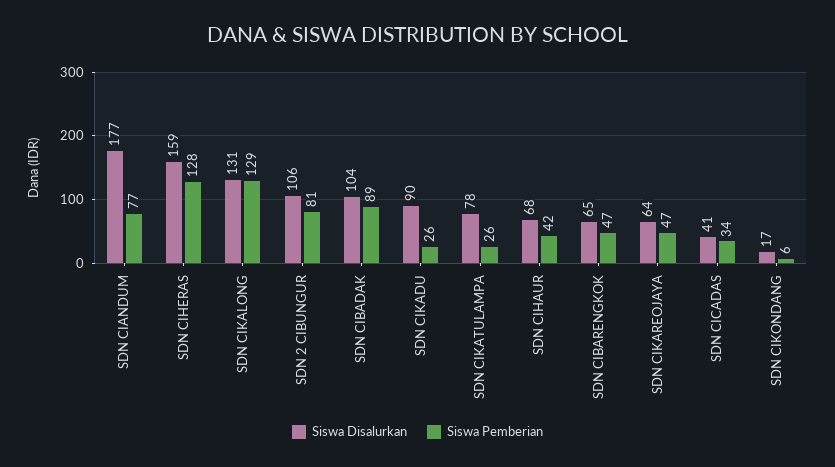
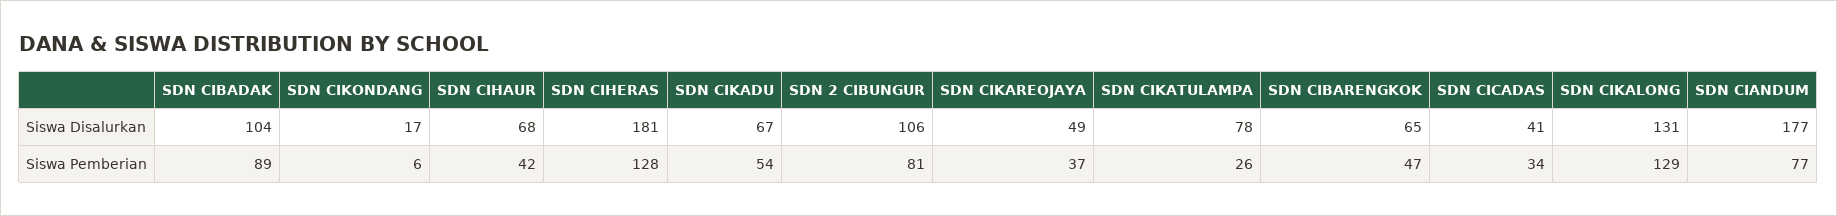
Siswa Disalurkan, SDN CIHERAS: 159 -> 181
Siswa Disalurkan, SDN CIKADU: 90 -> 67
Siswa Pemberian, SDN CIKADU: 26 -> 54
Siswa Disalurkan, SDN CIKAREOJAYA: 64 -> 49
Siswa Pemberian, SDN CIKAREOJAYA: 47 -> 37

